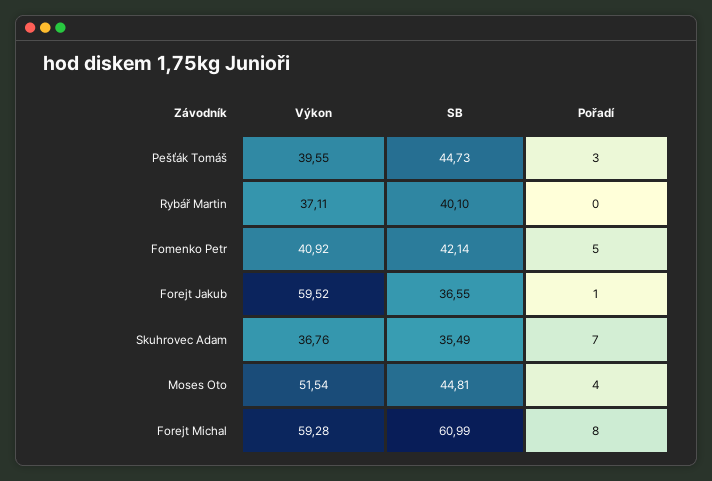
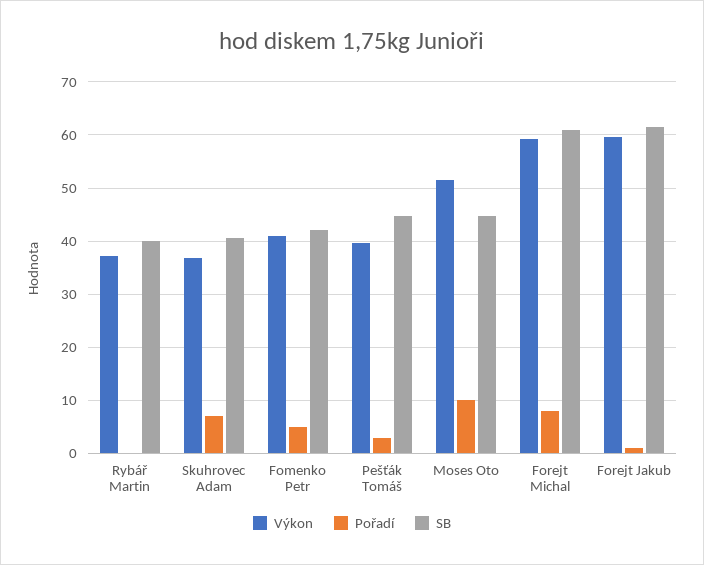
SB, Forejt Jakub: 36.55 -> 62
SB, Skuhrovec Adam: 35.49 -> 40
Pořadí, Moses Oto: 4 -> 10

